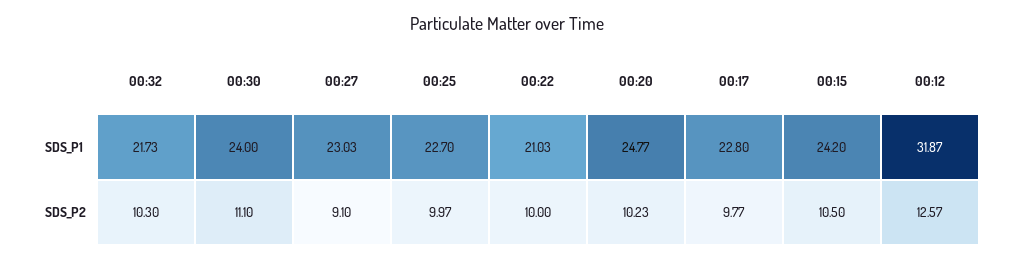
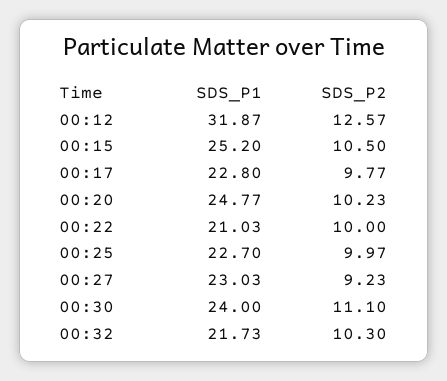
00:15, SDS_P1: 24.2 -> 25.2
00:27, SDS_P2: 9.1 -> 9.23

